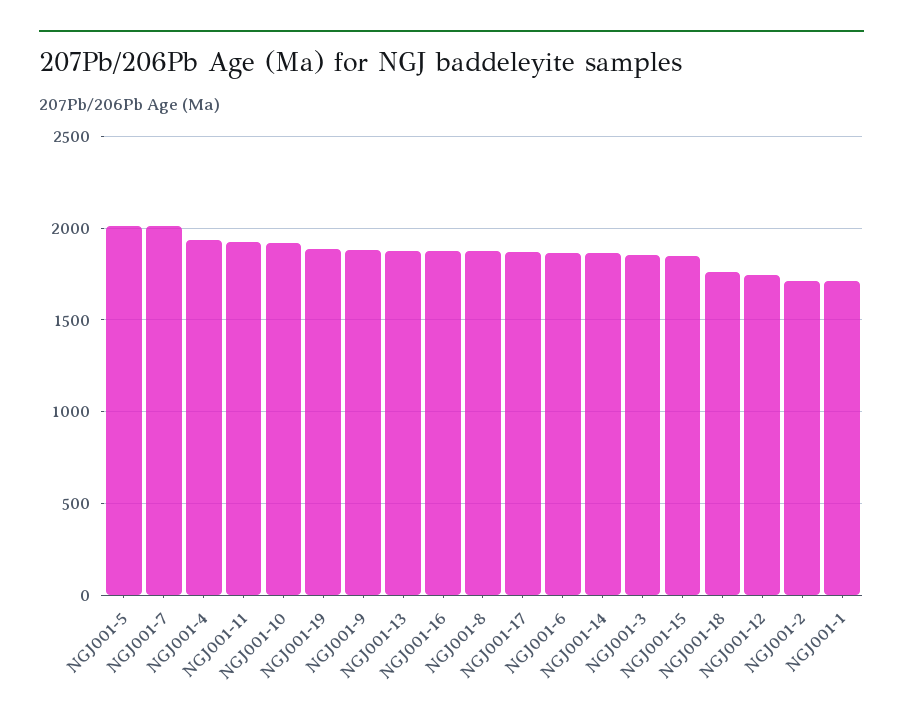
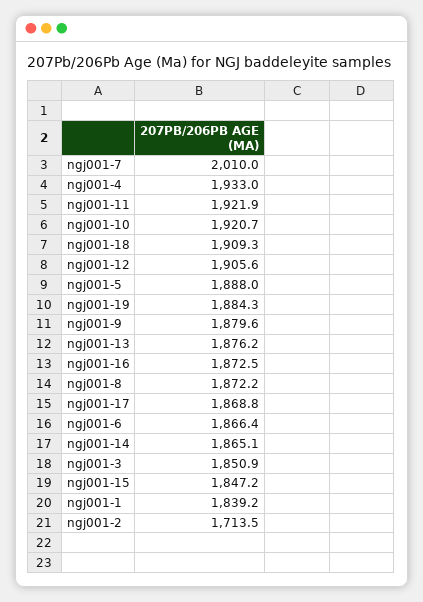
NGJ001-5: 2000 -> 1888
NGJ001-18: 1750 -> 1909.3
NGJ001-12: 1750 -> 1905.6
NGJ001-1: 1700 -> 1839.2

